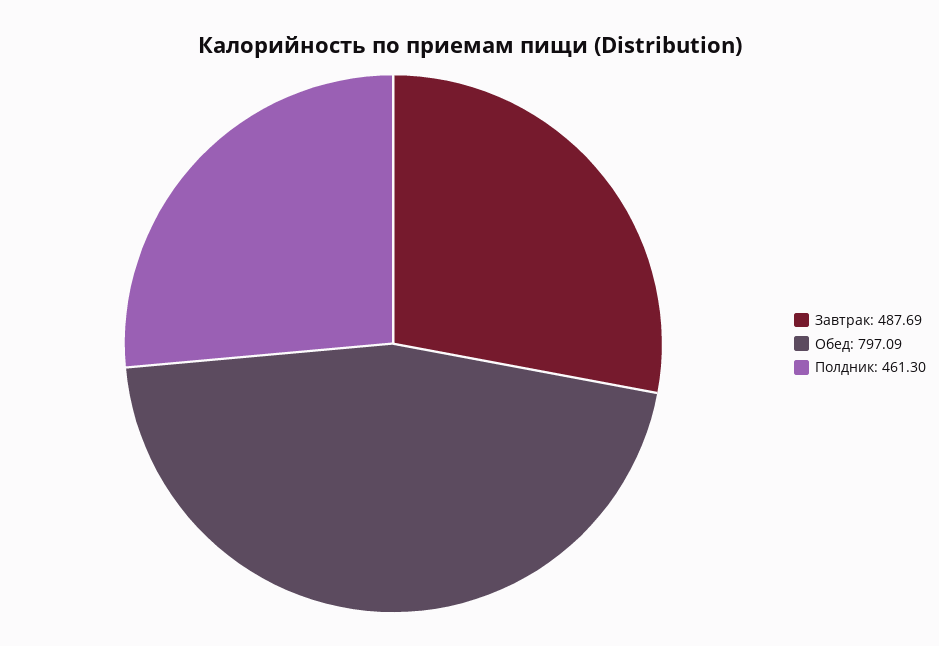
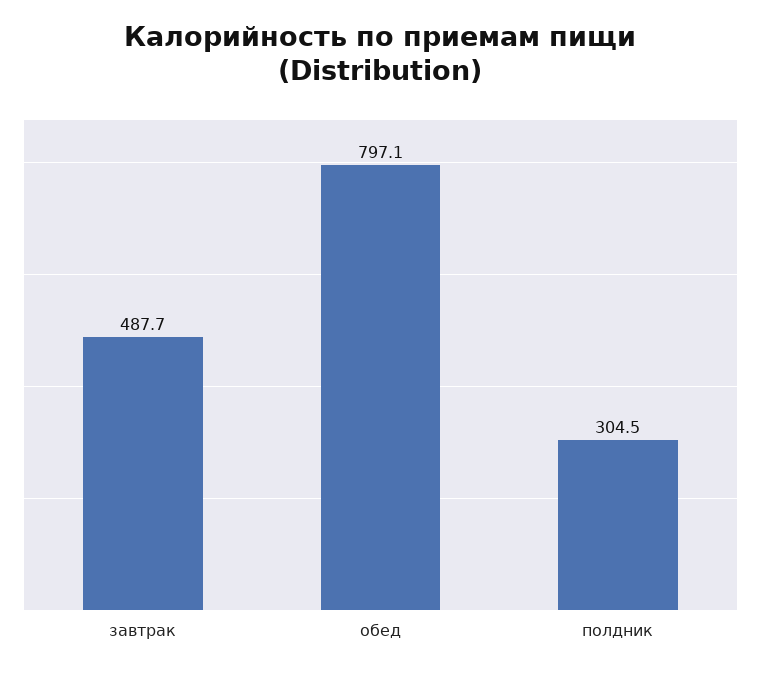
Полдник: 461.3 -> 304.5

